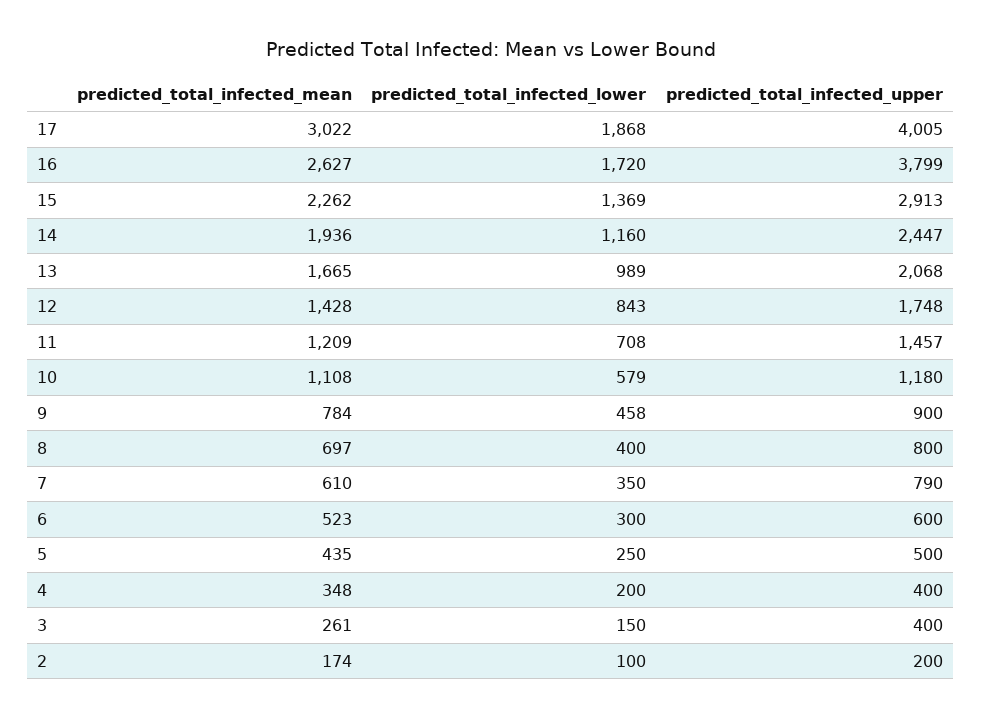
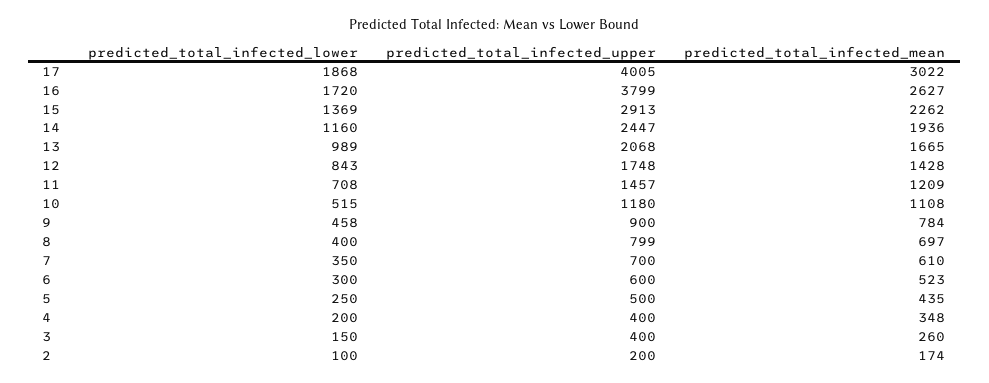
predicted_total_infected_lower, 10: 579 -> 515
predicted_total_infected_upper, 8: 800 -> 799
predicted_total_infected_upper, 7: 790 -> 700
predicted_total_infected_mean, 3: 261 -> 260

